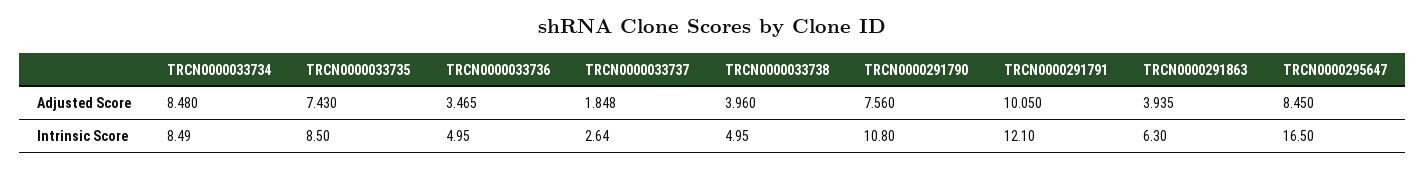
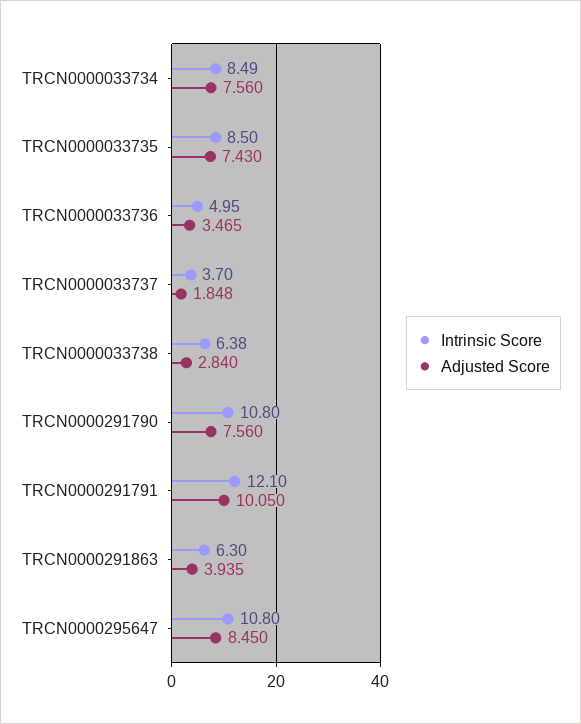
Adjusted Score, TRCN0000033734: 8.48 -> 7.56
Adjusted Score, TRCN0000033738: 3.96 -> 2.84
Intrinsic Score, TRCN0000033737: 2.64 -> 3.7
Intrinsic Score, TRCN0000033738: 4.95 -> 6.38
Intrinsic Score, TRCN0000295647: 16.5 -> 10.8

